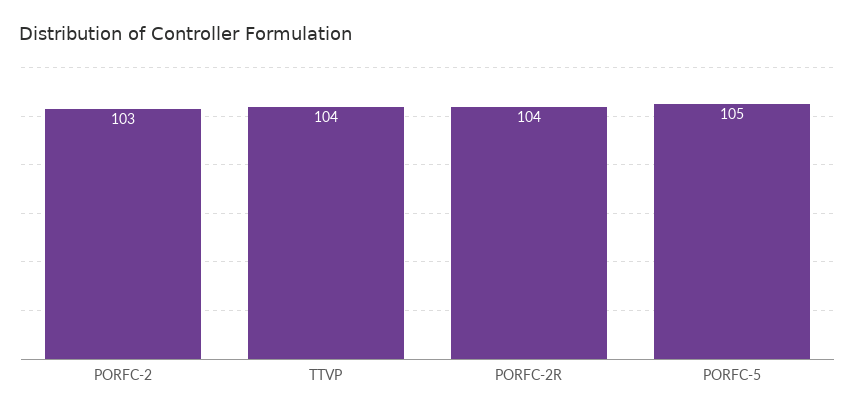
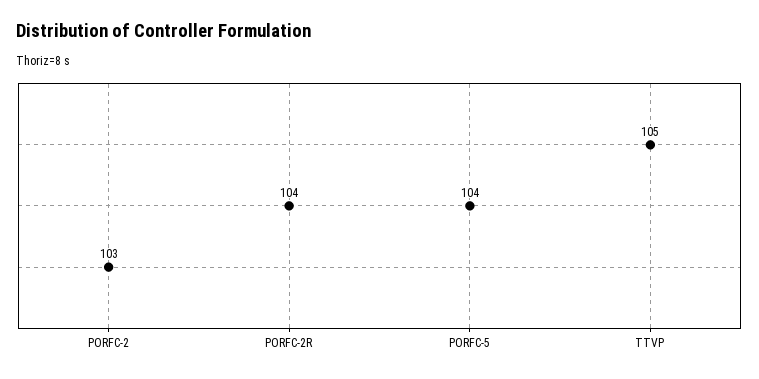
TTVP: 104 -> 105
PORFC-5: 105 -> 104

